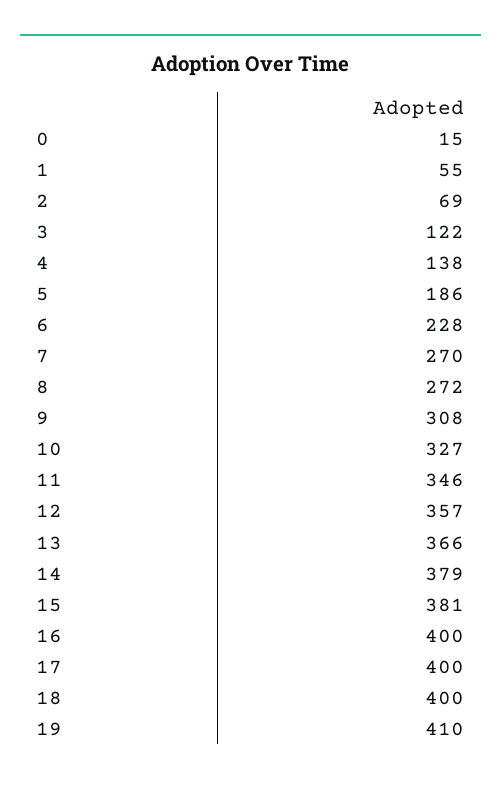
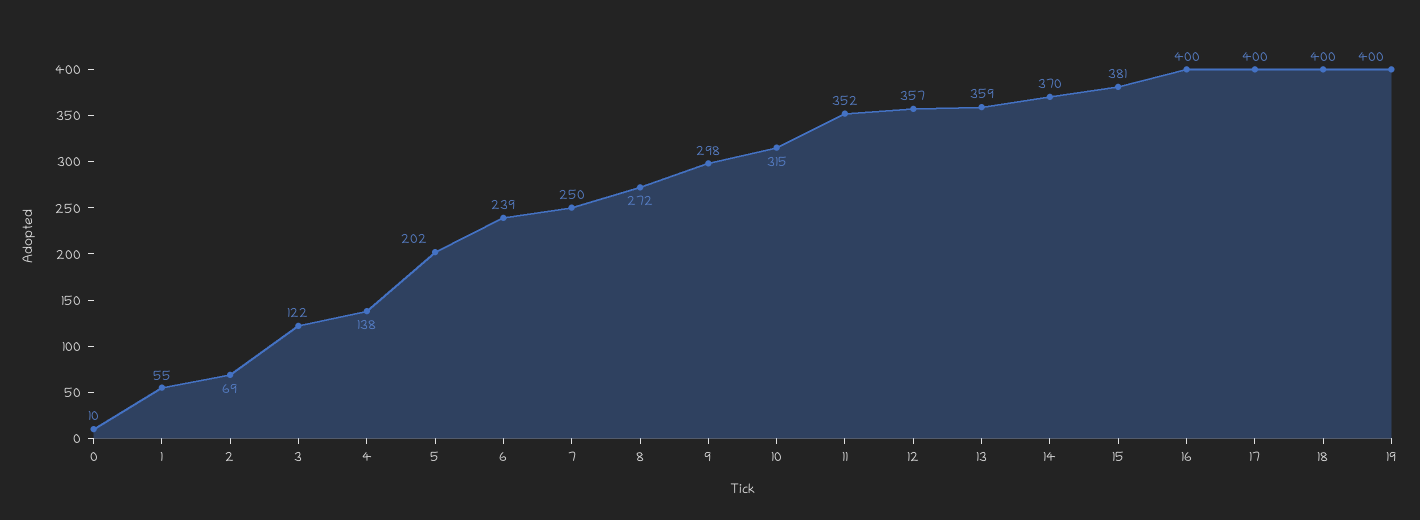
0: 15 -> 10
5: 186 -> 202
6: 228 -> 239
7: 270 -> 250
9: 308 -> 298
10: 327 -> 315
11: 346 -> 352
13: 366 -> 359
14: 379 -> 370
19: 410 -> 400

